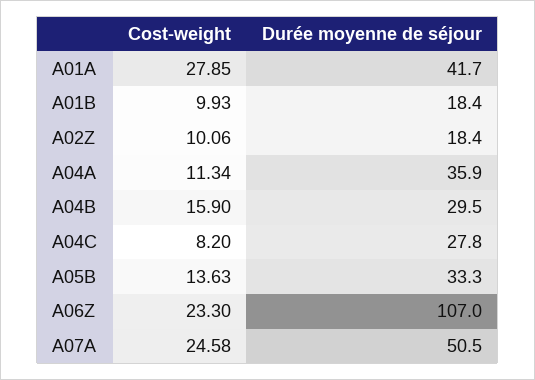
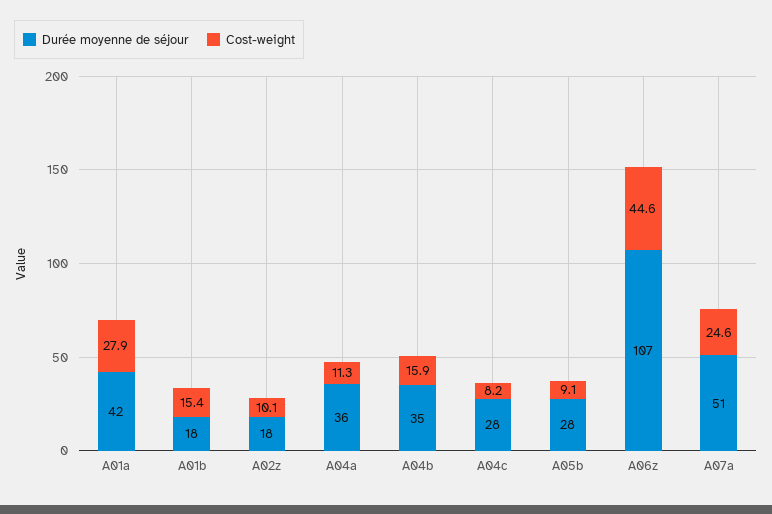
Cost-weight, A01B: 9.93 -> 15.4
Durée moyenne de séjour, A04B: 29.5 -> 35
Cost-weight, A05B: 13.63 -> 9.1
Durée moyenne de séjour, A05B: 33.3 -> 28
Cost-weight, A06Z: 23.3 -> 44.6

